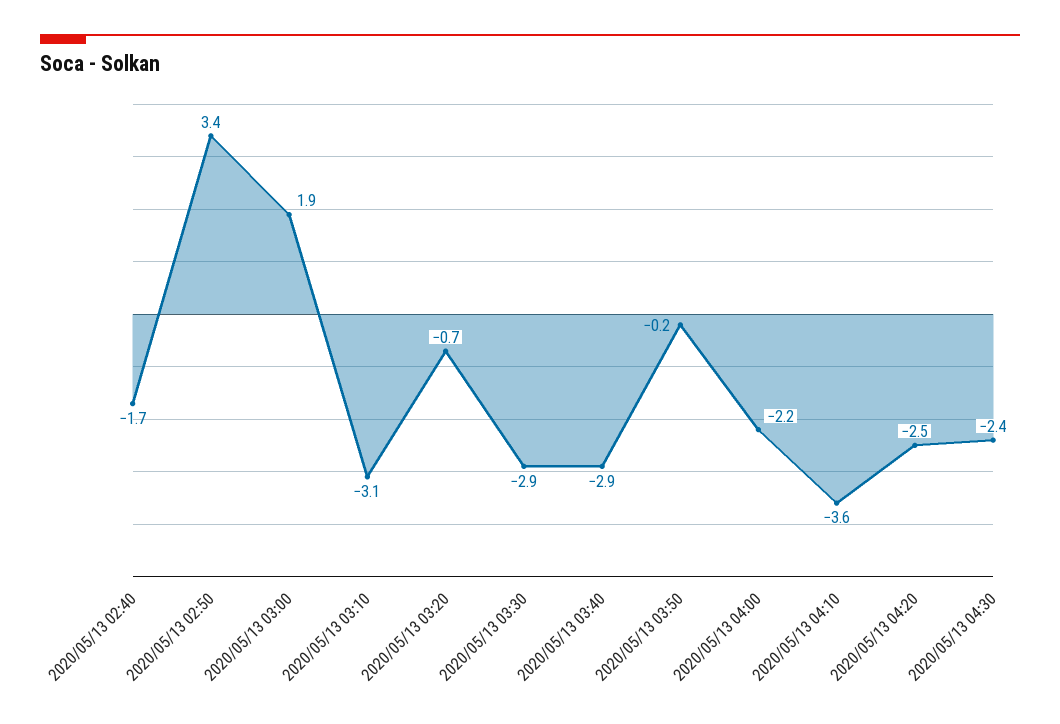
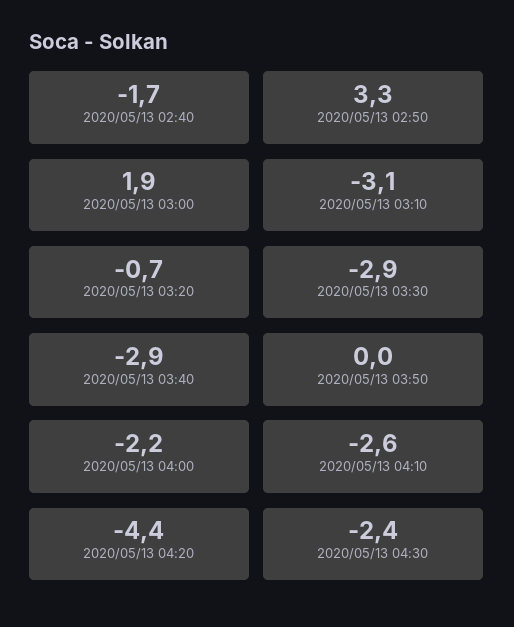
2020/05/13 02:50: 3.4 -> 3.3
2020/05/13 03:50: -0.2 -> 0
2020/05/13 04:10: -3.6 -> -2.6
2020/05/13 04:20: -2.5 -> -4.4

